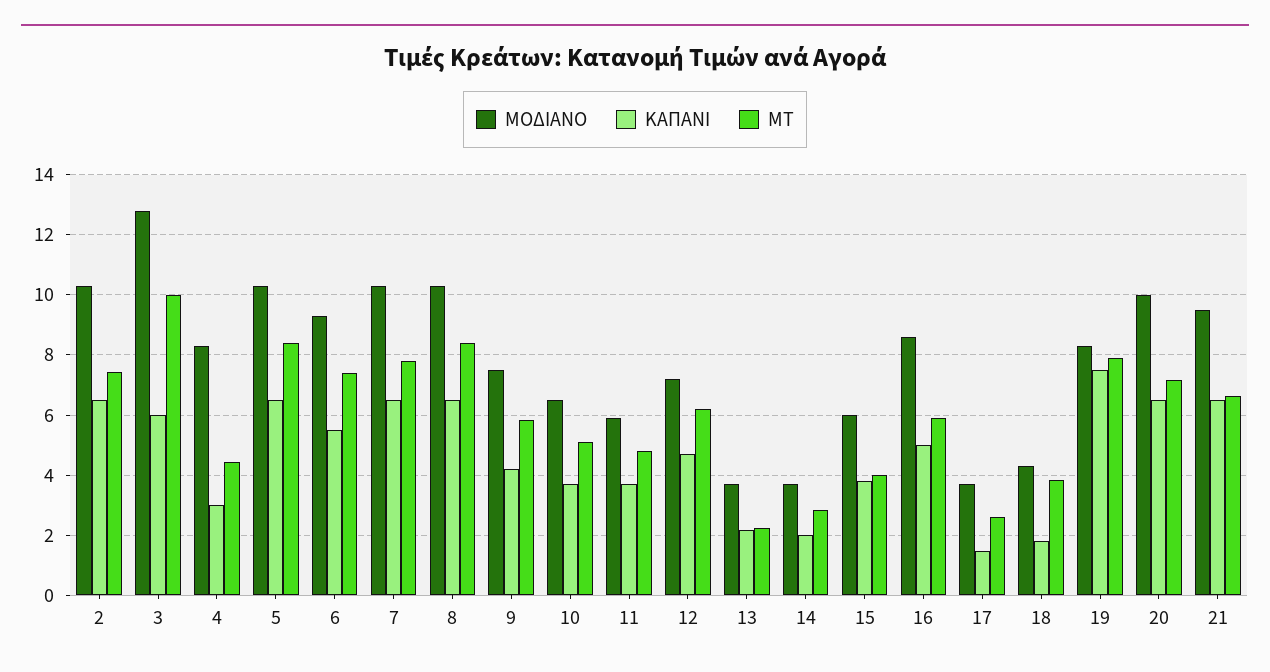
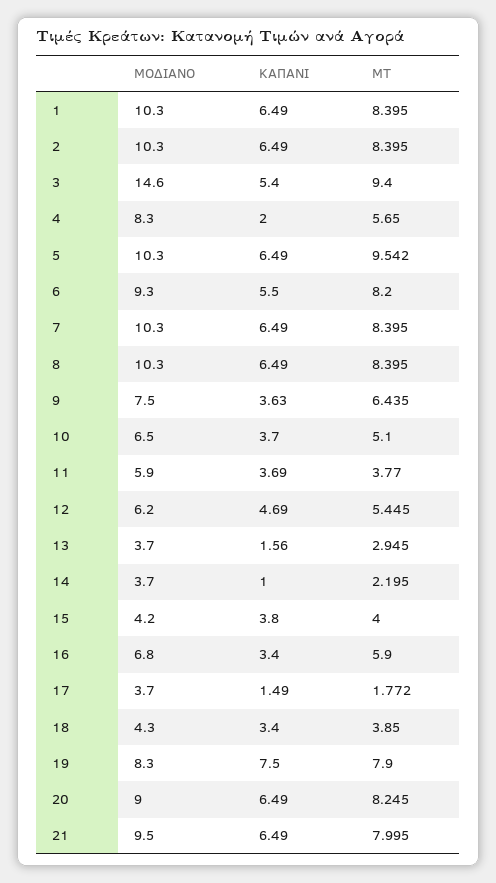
ΜΤ, 2: 7.4 -> 8.395
ΜΟΔΙΑΝΟ, 3: 12.8 -> 14.6
ΚΑΠΑΝΙ, 3: 6 -> 5.4
ΜΤ, 3: 10 -> 9.4
ΚΑΠΑΝΙ, 4: 3 -> 2
ΜΤ, 4: 4.4 -> 5.65
ΜΤ, 5: 8.4 -> 9.542
ΜΤ, 6: 7.4 -> 8.2
ΜΤ, 7: 7.8 -> 8.395
ΚΑΠΑΝΙ, 9: 4.2 -> 3.63
ΜΤ, 9: 5.8 -> 6.435
ΜΤ, 11: 4.8 -> 3.77
ΜΟΔΙΑΝΟ, 12: 7.2 -> 6.2
ΜΤ, 12: 6.2 -> 5.445
ΚΑΠΑΝΙ, 13: 2.2 -> 1.56
ΜΤ, 13: 2.2 -> 2.945
ΚΑΠΑΝΙ, 14: 2 -> 1
ΜΤ, 14: 2.8 -> 2.195
ΜΟΔΙΑΝΟ, 15: 6 -> 4.2
ΜΟΔΙΑΝΟ, 16: 8.6 -> 6.8
ΚΑΠΑΝΙ, 16: 5 -> 3.4
ΜΤ, 17: 2.6 -> 1.772
ΚΑΠΑΝΙ, 18: 1.8 -> 3.4
ΜΟΔΙΑΝΟ, 20: 10 -> 9
ΜΤ, 20: 7.2 -> 8.245
ΜΤ, 21: 6.6 -> 7.995
ΜΟΔΙΑΝΟ, 1: none -> 10.3
ΚΑΠΑΝΙ, 1: none -> 6.49
ΜΤ, 1: none -> 8.395

